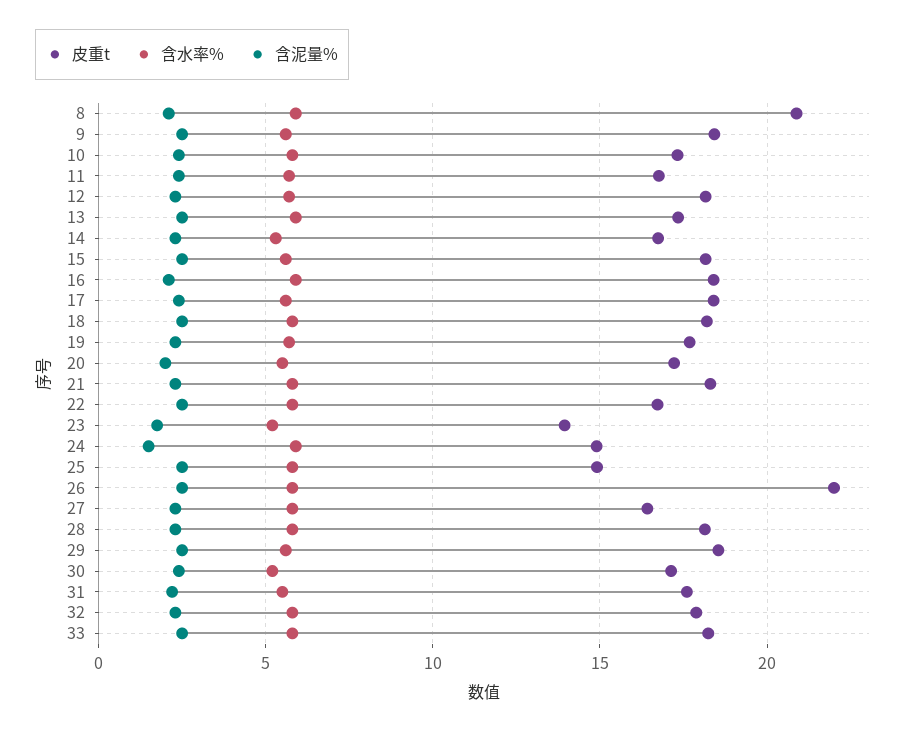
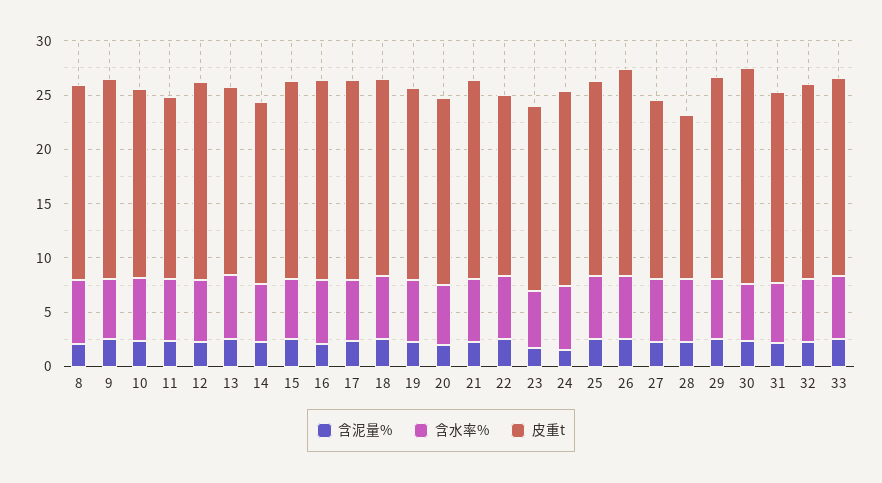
皮重t, 8: 21 -> 18
皮重t, 23: 14 -> 17
皮重t, 24: 15 -> 18
皮重t, 25: 15 -> 18
皮重t, 26: 22 -> 19
皮重t, 28: 18 -> 15
皮重t, 30: 17 -> 20

